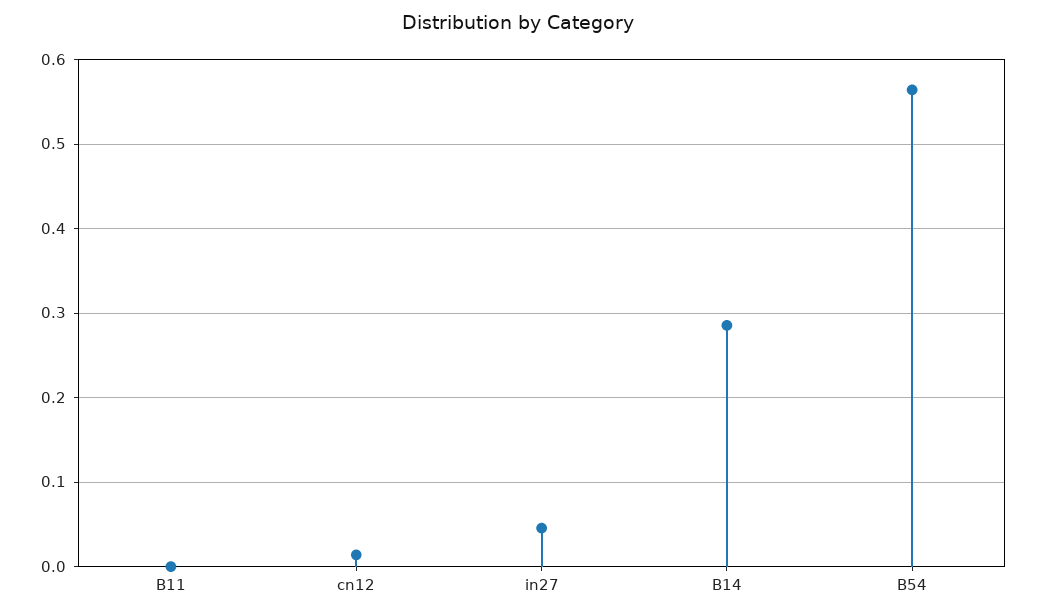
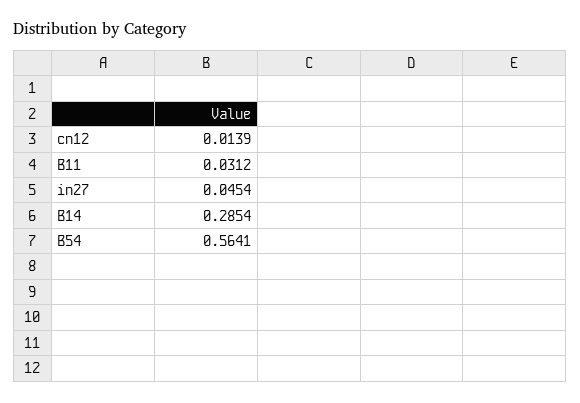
B11: 0 -> 0.0312

